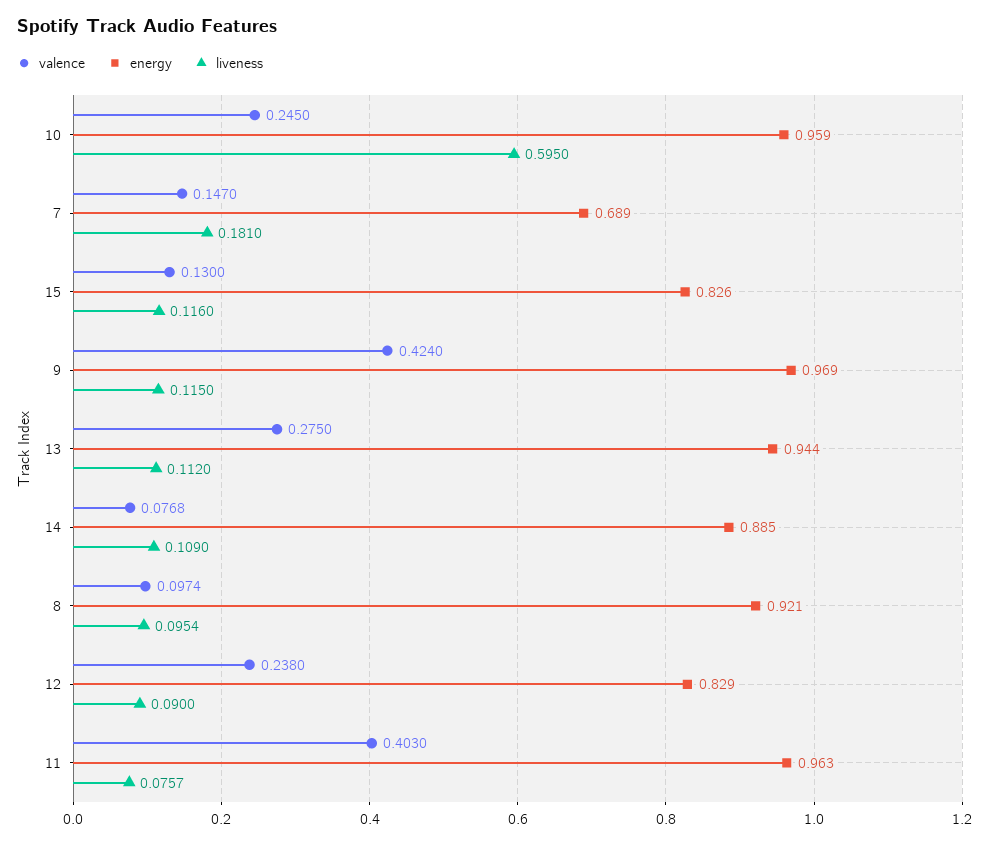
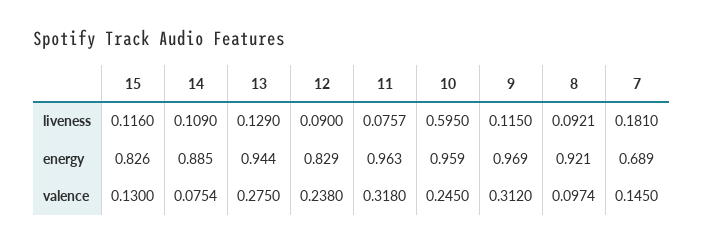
valence, 7: 0.147 -> 0.145
valence, 9: 0.424 -> 0.312
liveness, 13: 0.112 -> 0.129
valence, 14: 0.0768 -> 0.0754
liveness, 8: 0.0954 -> 0.0921
valence, 11: 0.403 -> 0.318

